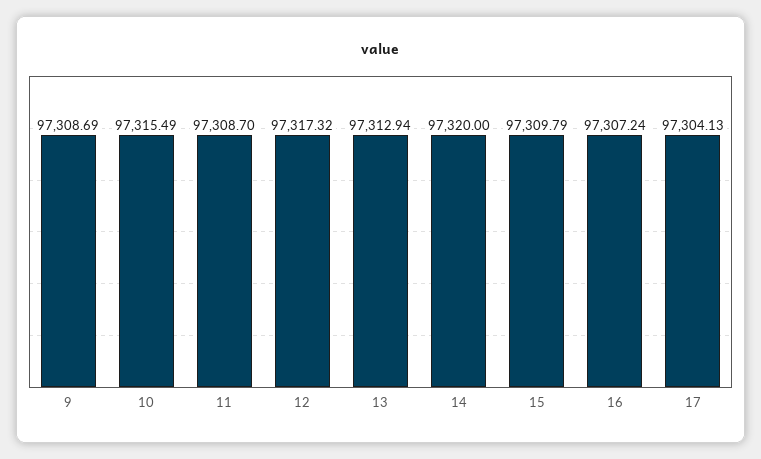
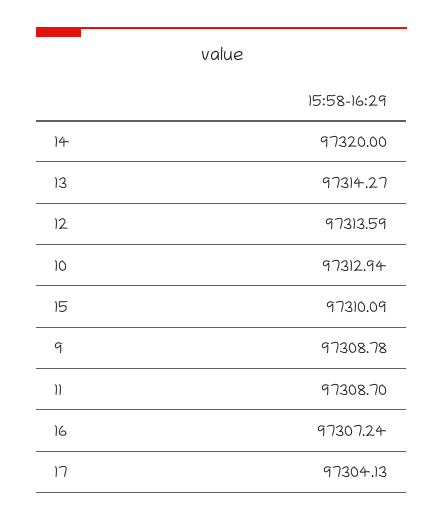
9: 97308.69 -> 97308.78
10: 97315.49 -> 97312.94
12: 97317.32 -> 97313.59
13: 97312.94 -> 97314.27
15: 97309.79 -> 97310.09

